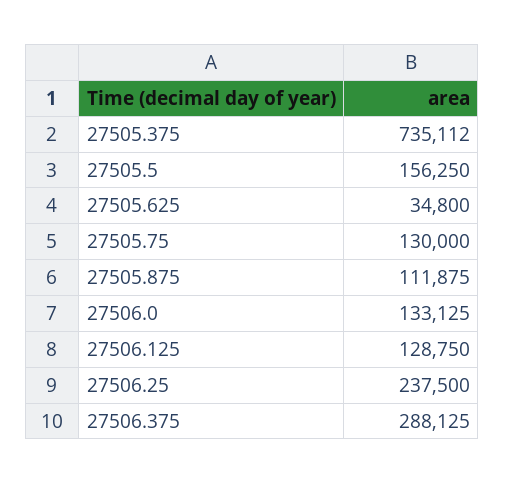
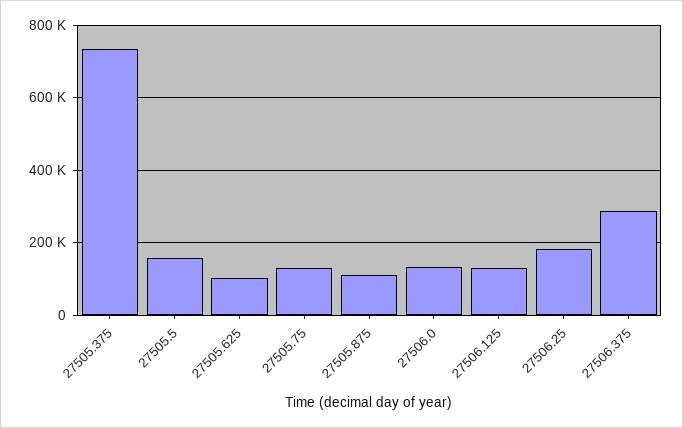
27505.625: 34800 -> 100000
27506.25: 237500 -> 180000

